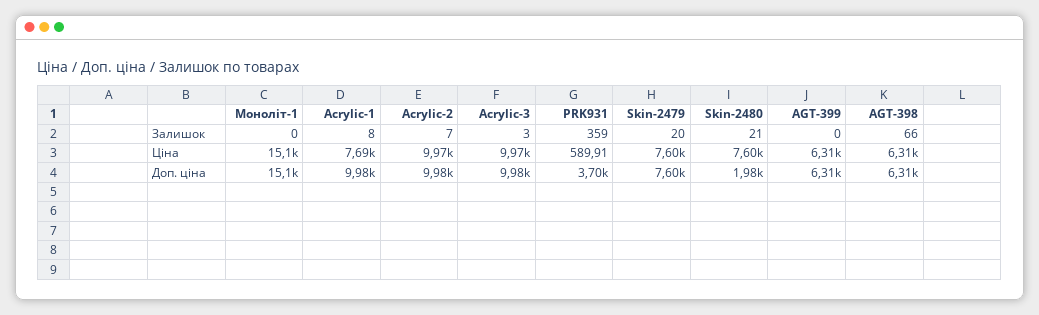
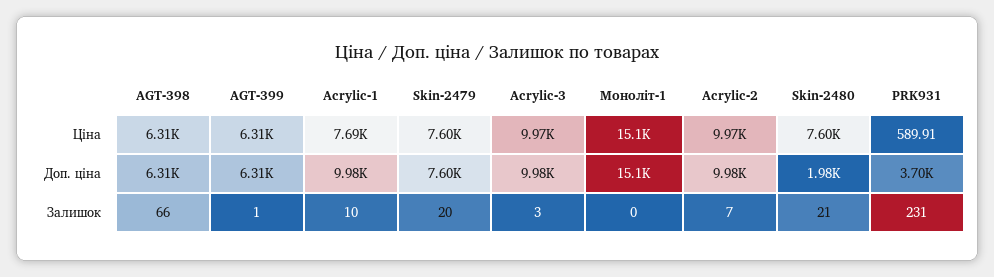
Acrylic-1, Залишок: 8 -> 10
PRK931, Залишок: 359 -> 231
AGT-399, Залишок: 0 -> 1

